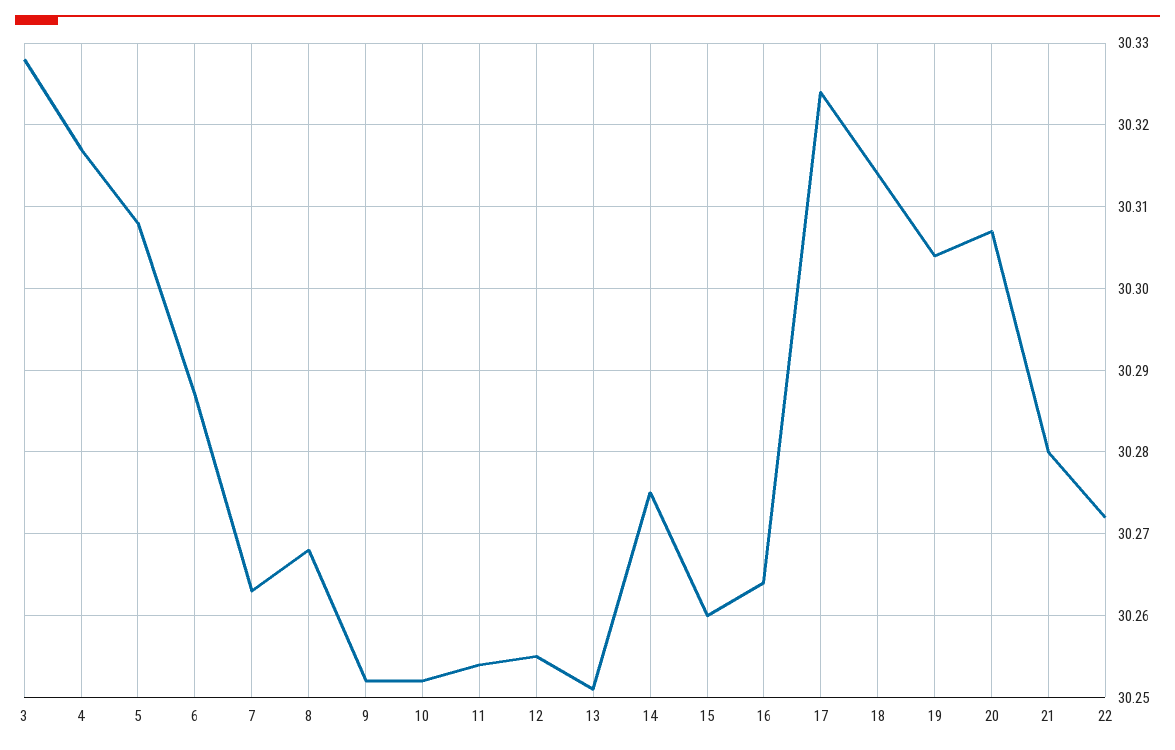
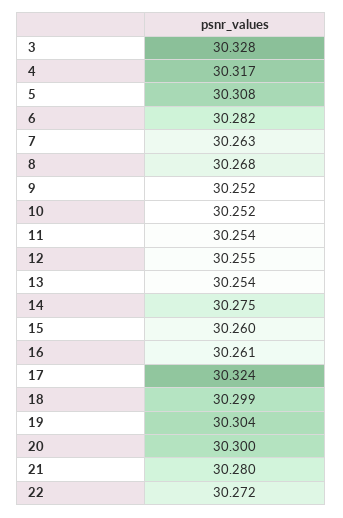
6: 30.287 -> 30.282
13: 30.251 -> 30.254
16: 30.264 -> 30.261
18: 30.314 -> 30.299
20: 30.307 -> 30.3

